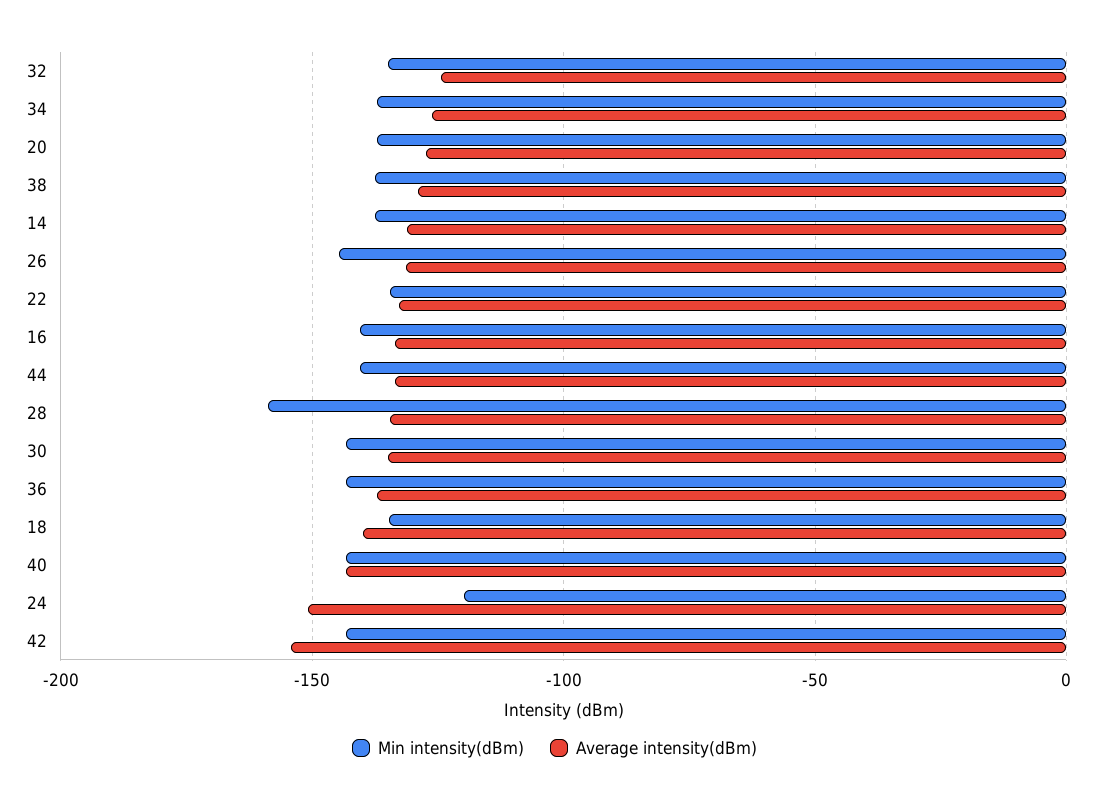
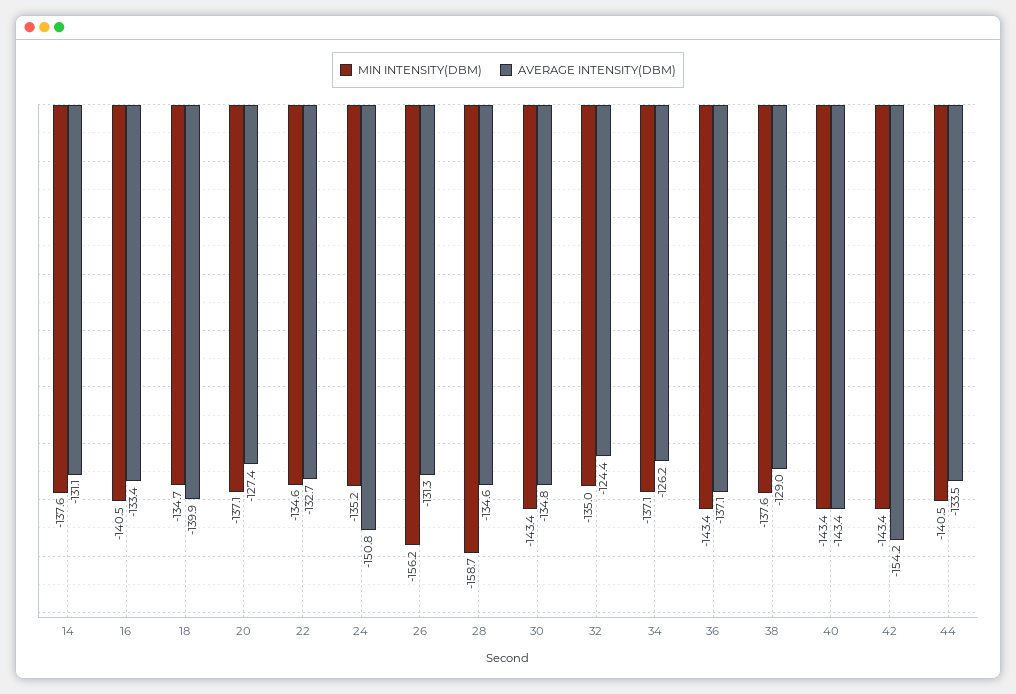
Min intensity(dBm), 26: -145 -> -156.2
Min intensity(dBm), 24: -120 -> -135.2

